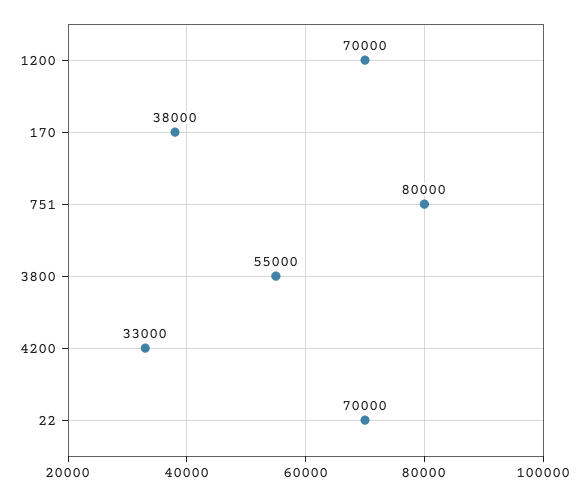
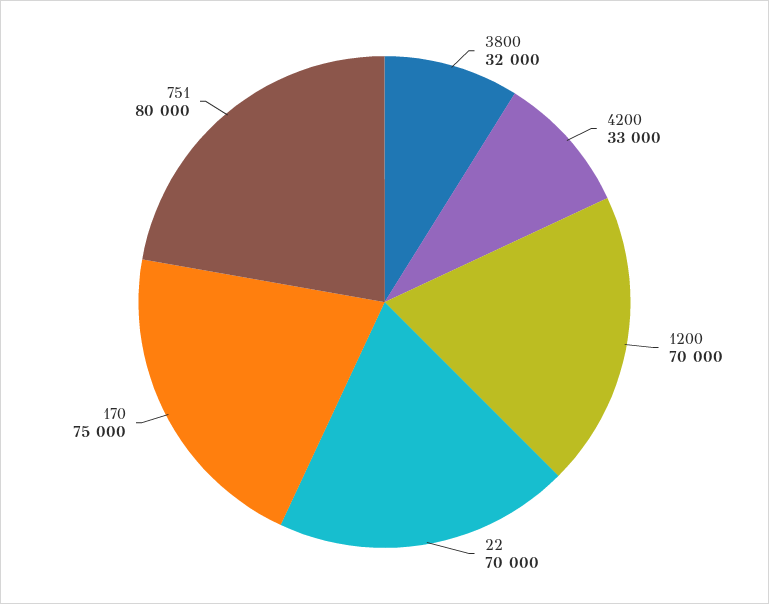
170: 38000 -> 75000
3800: 55000 -> 32000

